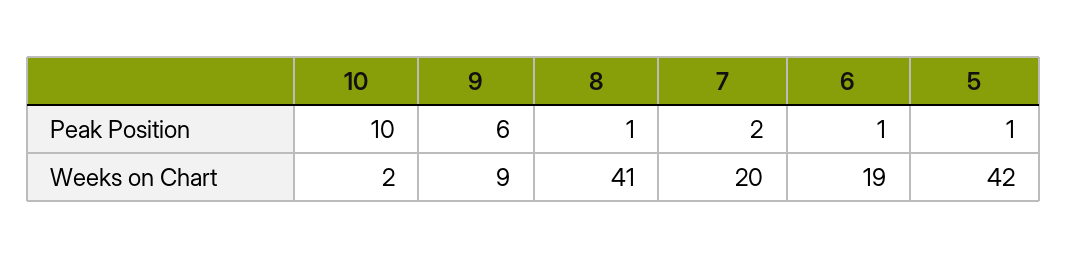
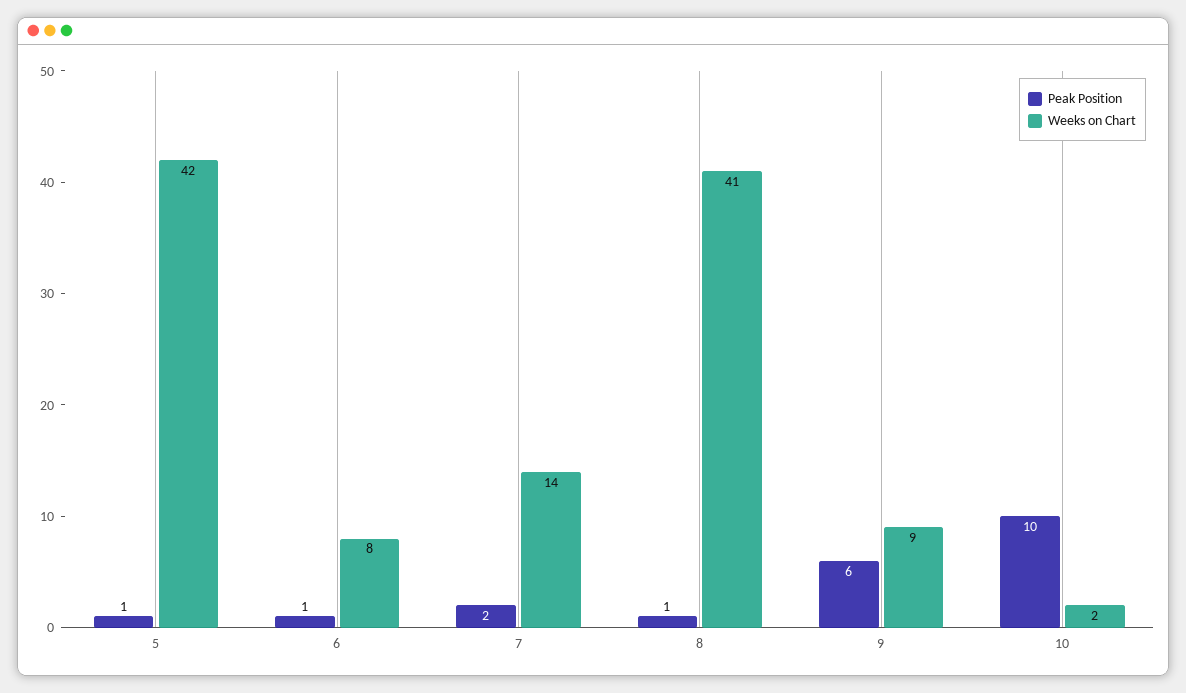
Weeks on Chart, 7: 20 -> 14
Weeks on Chart, 6: 19 -> 8

